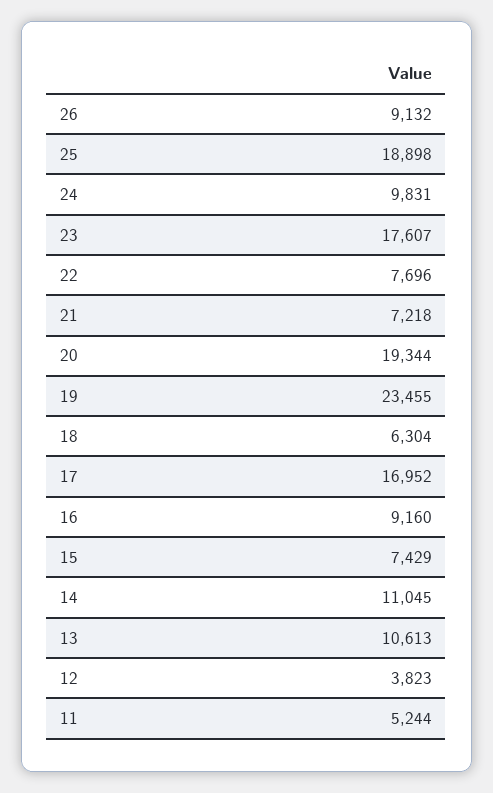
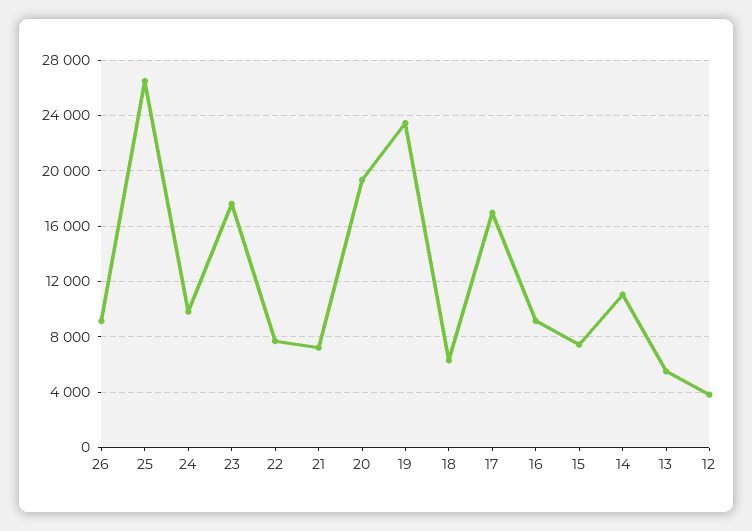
25: 18898 -> 26500
13: 10613 -> 5500
11: 5244 -> none

